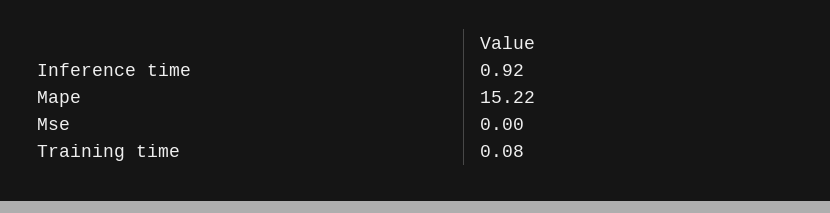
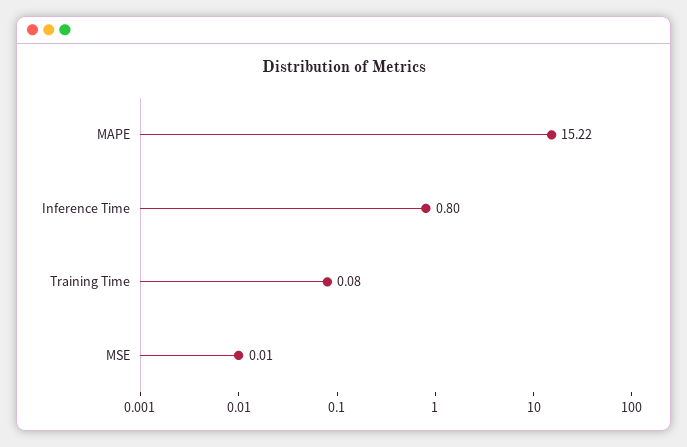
Inference time: 0.92 -> 0.8
Mse: 0 -> 0.01

